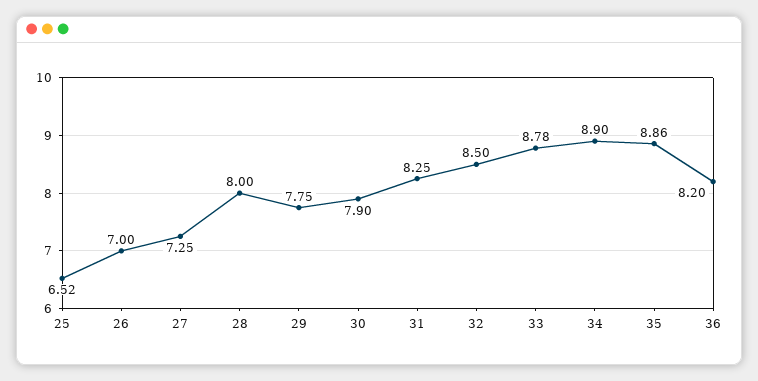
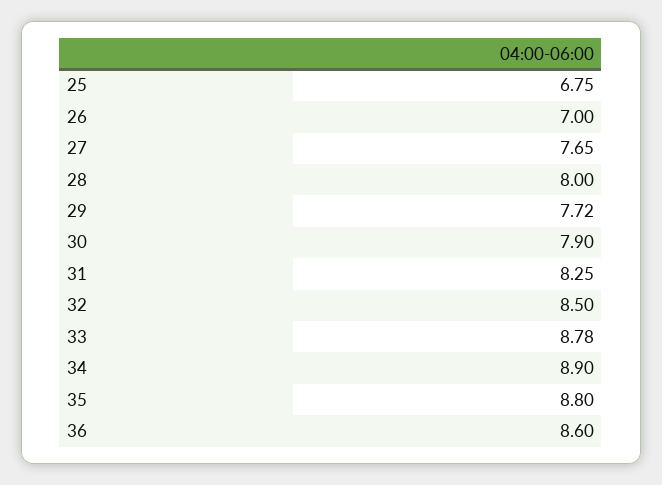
25: 6.52 -> 6.75
27: 7.25 -> 7.65
29: 7.75 -> 7.72
35: 8.86 -> 8.8
36: 8.2 -> 8.6

